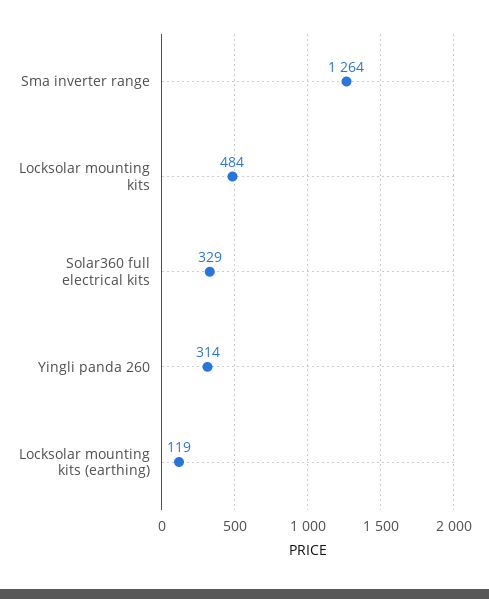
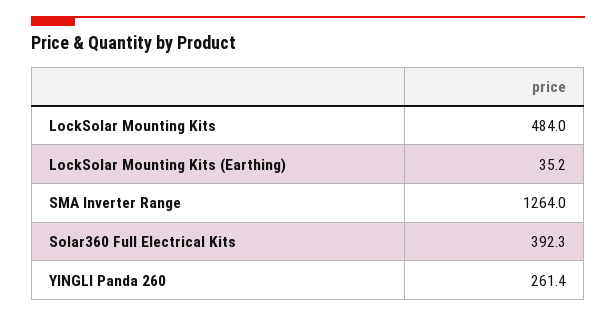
Solar360 full electrical kits: 329 -> 392.3
Yingli panda 260: 314 -> 261.4
Locksolar mounting kits (earthing): 119 -> 35.2

